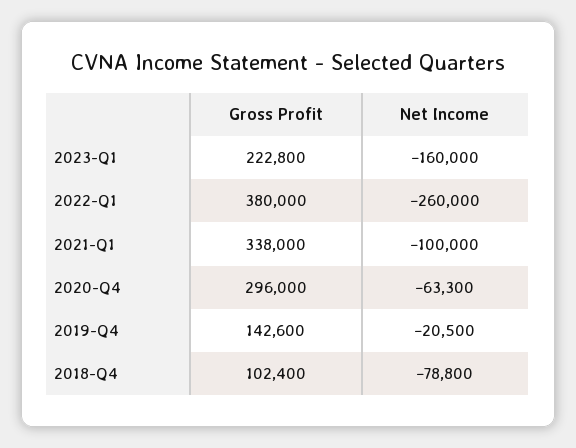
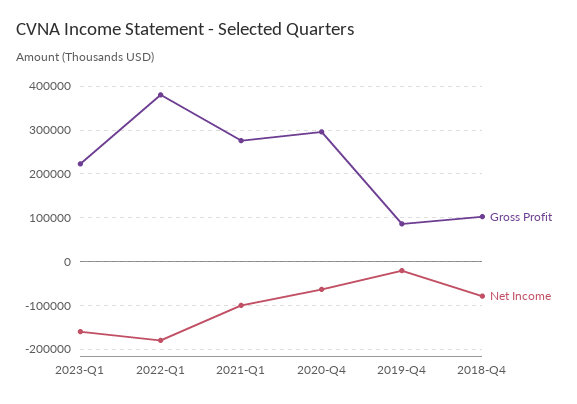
Net Income, 2022-Q1: -260000 -> -180000
Gross Profit, 2021-Q1: 338000 -> 280000
Gross Profit, 2019-Q4: 142600 -> 80000

